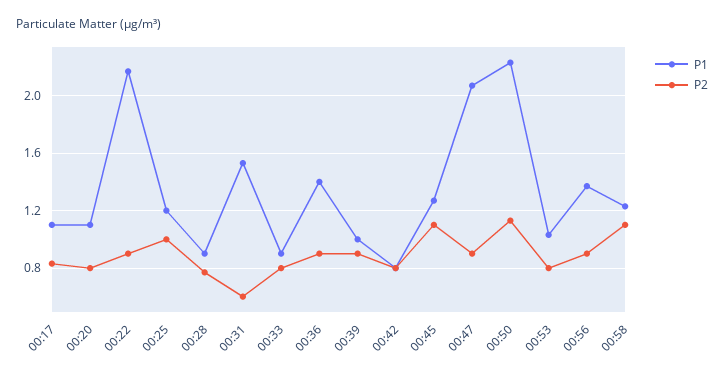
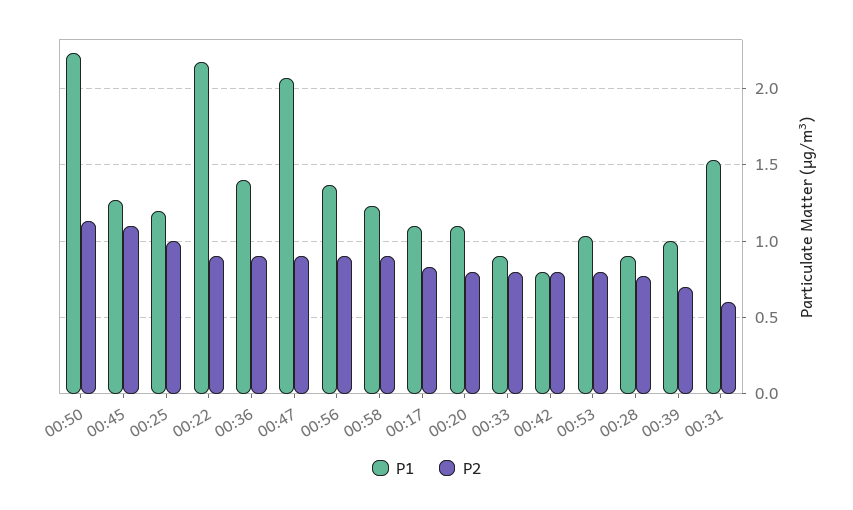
P2, 00:39: 0.9 -> 0.7
P2, 00:58: 1.1 -> 0.9

